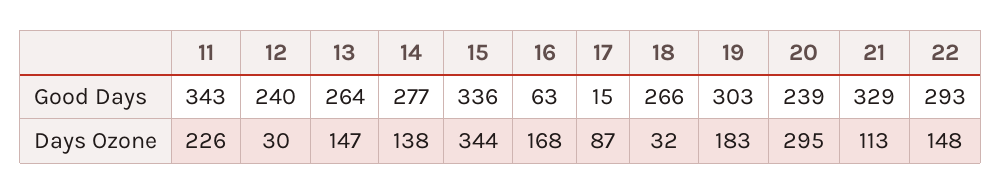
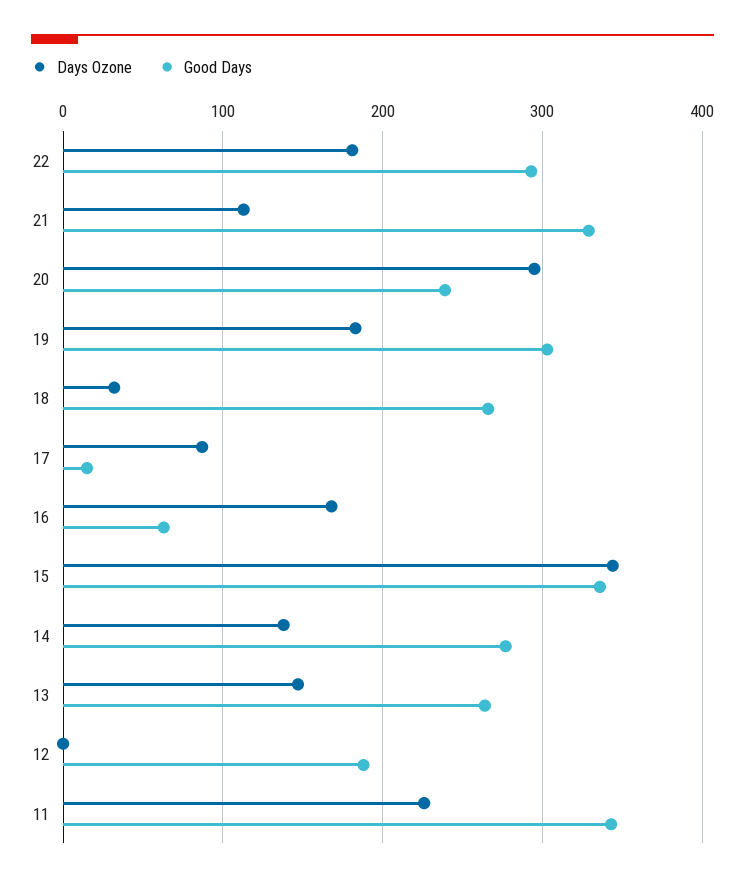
Good Days, 12: 240 -> 190
Days Ozone, 12: 30 -> 0
Days Ozone, 22: 148 -> 180

